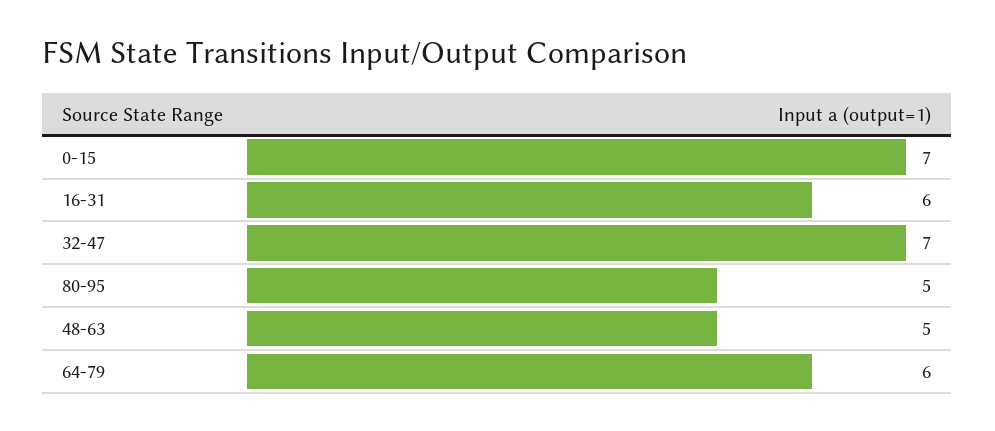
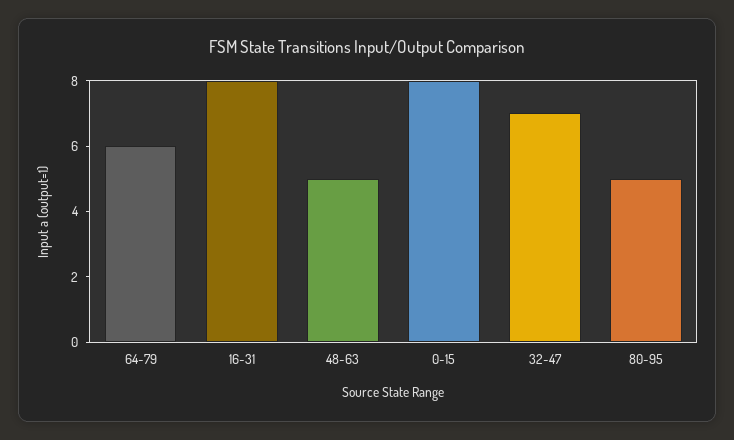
0-15: 7 -> 8
16-31: 6 -> 8

